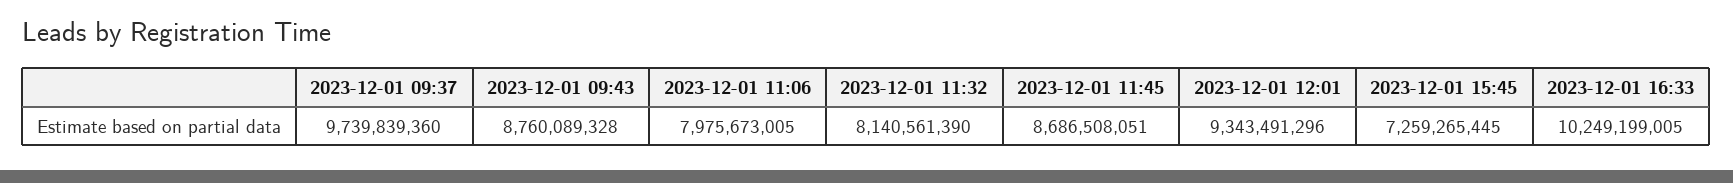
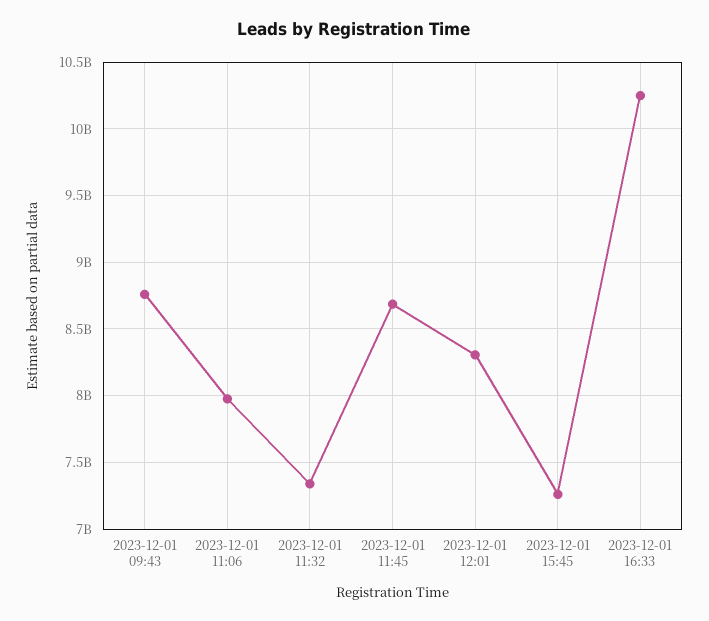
2023-12-01 09:37: 9739839360 -> none
2023-12-01 11:32: 8140561390 -> 7350000000
2023-12-01 12:01: 9343491296 -> 8300000000

